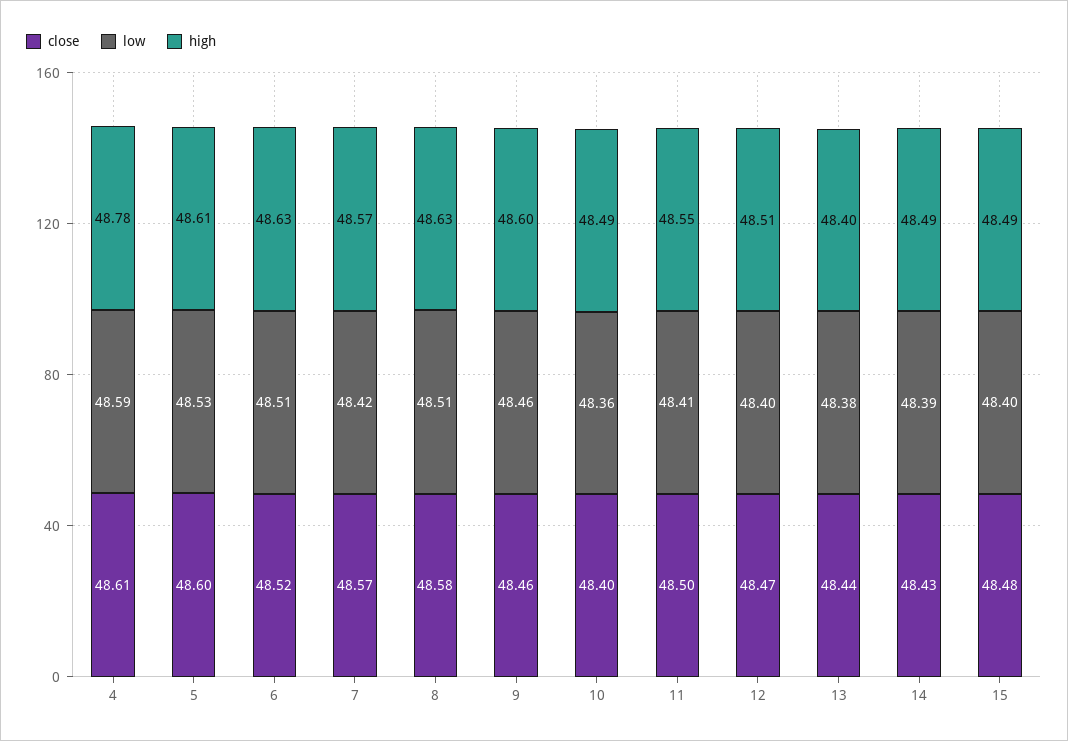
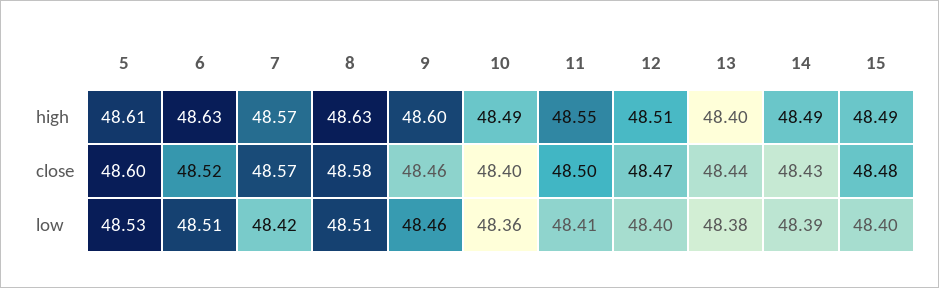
close, 4: 48.61 -> none
low, 4: 48.59 -> none
high, 4: 48.78 -> none

